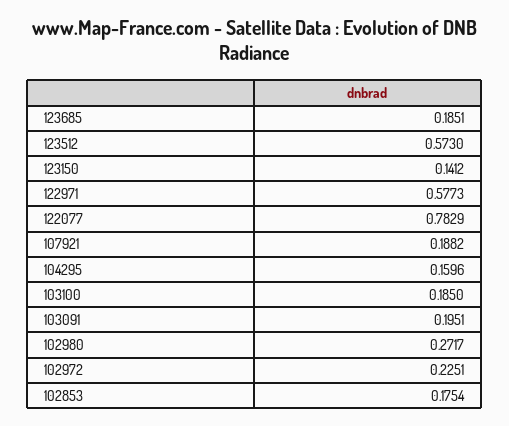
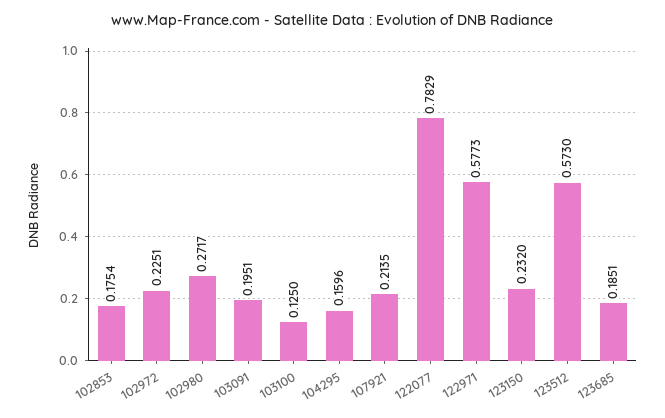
123150: 0.1412 -> 0.232
107921: 0.1882 -> 0.2135
103100: 0.185 -> 0.125

